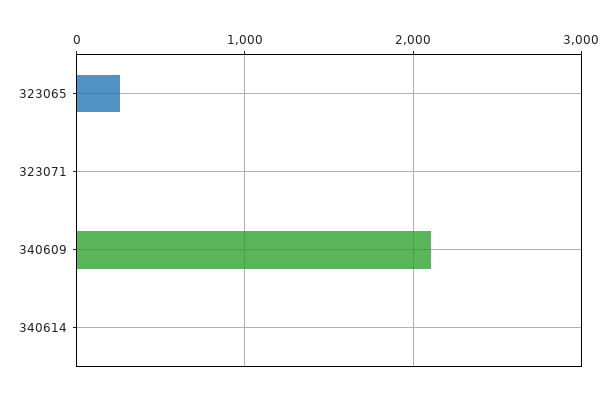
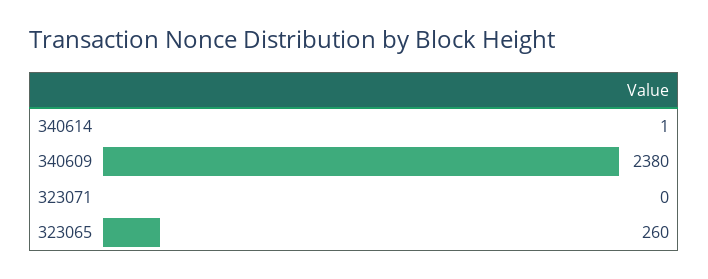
340609: 2100 -> 2380

